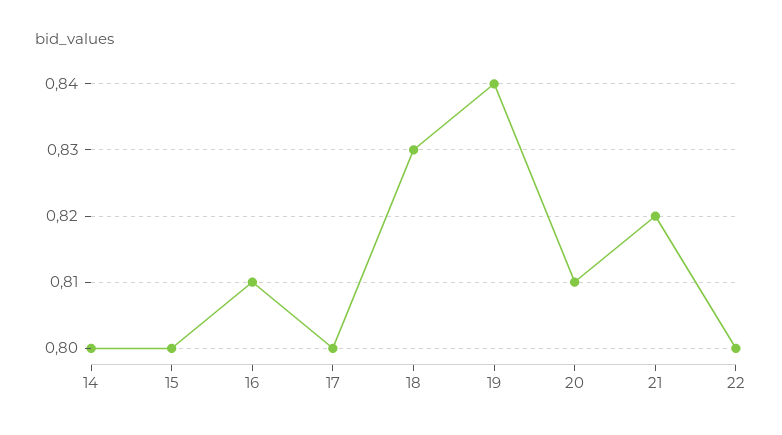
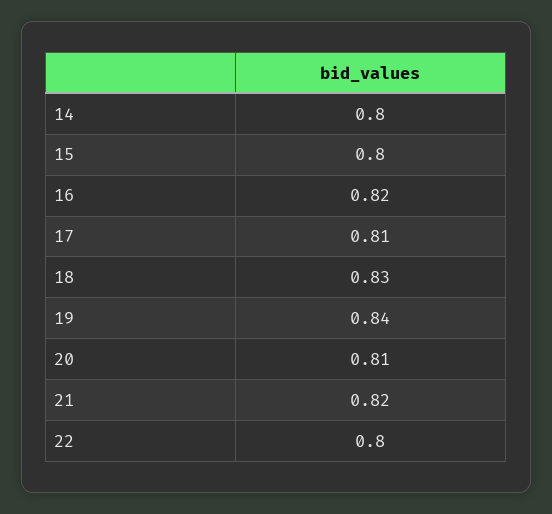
16: 0.81 -> 0.82
17: 0.8 -> 0.81

